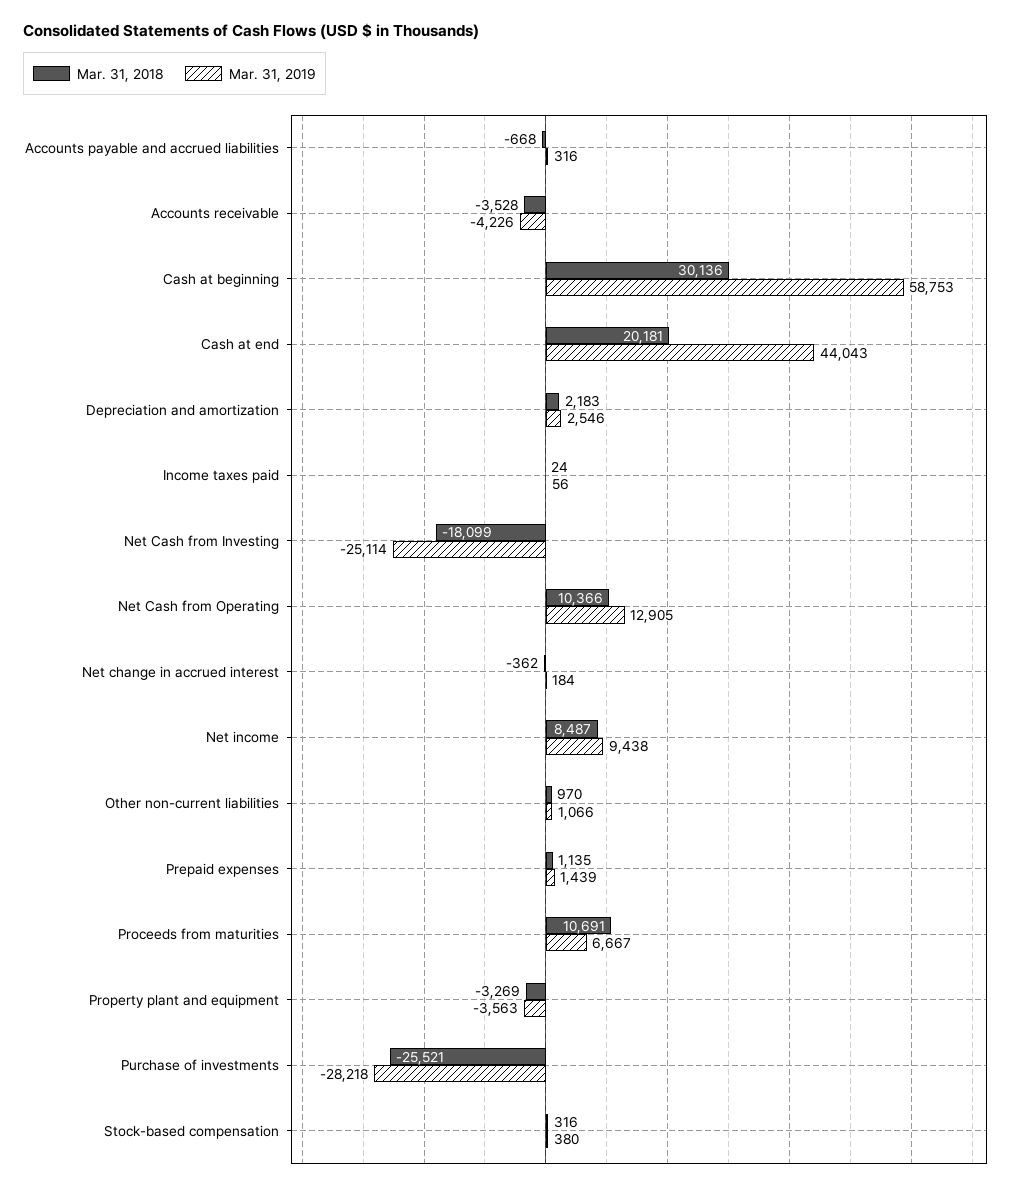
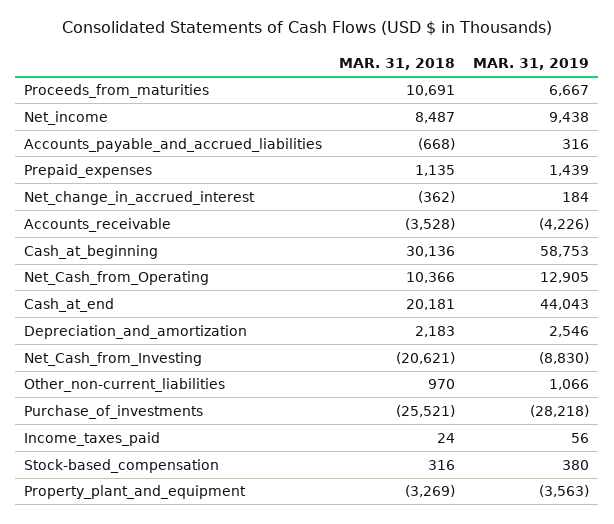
Mar. 31, 2018, Net Cash from Investing: -18099 -> -20621
Mar. 31, 2019, Net Cash from Investing: -25114 -> -8830

